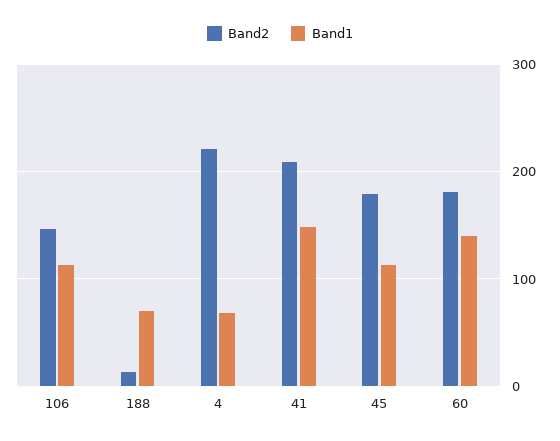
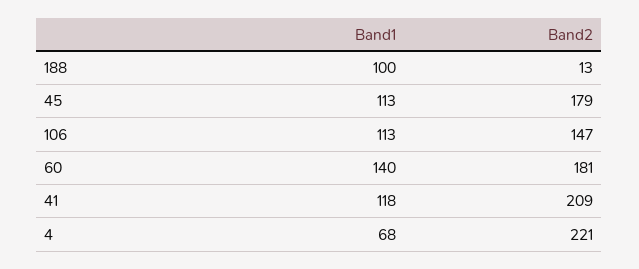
Band1, 188: 70 -> 100
Band1, 41: 150 -> 118

